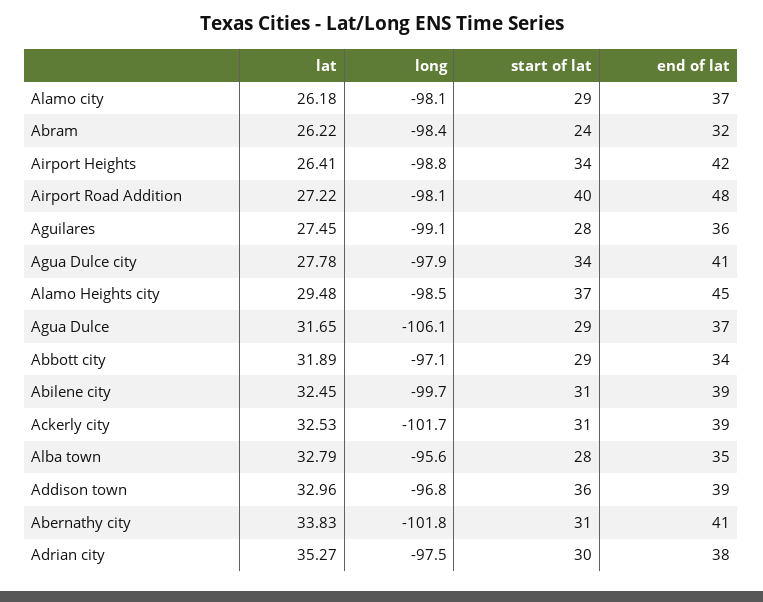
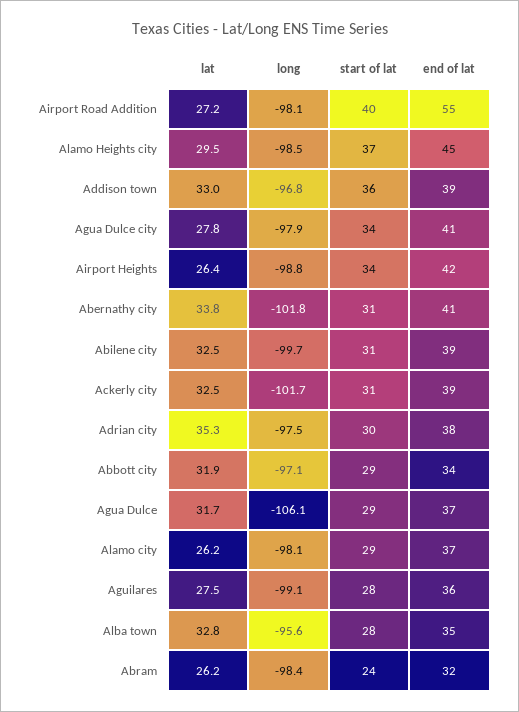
end of lat, Airport Road Addition: 48 -> 55

